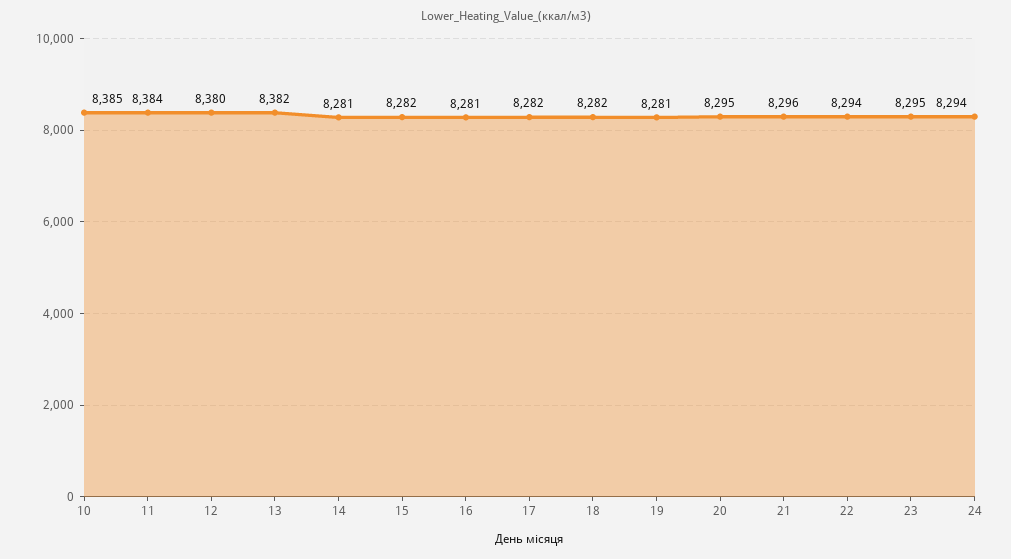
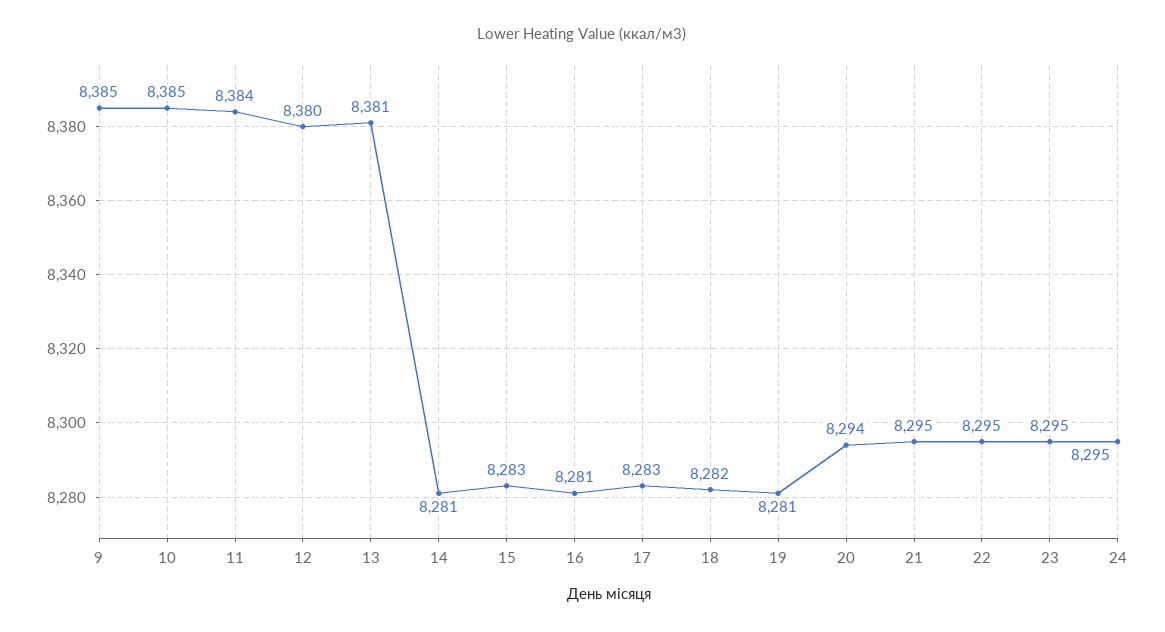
13: 8382 -> 8381
15: 8282 -> 8283
17: 8282 -> 8283
20: 8295 -> 8294
21: 8296 -> 8295
22: 8294 -> 8295
24: 8294 -> 8295
9: none -> 8385

